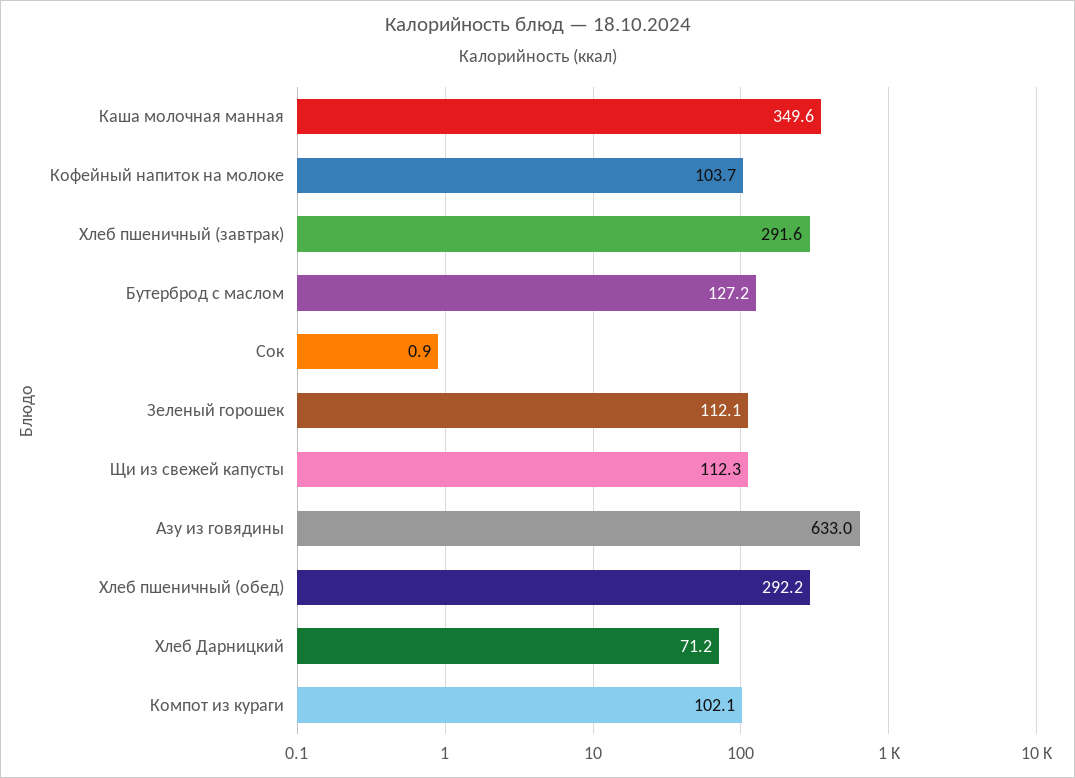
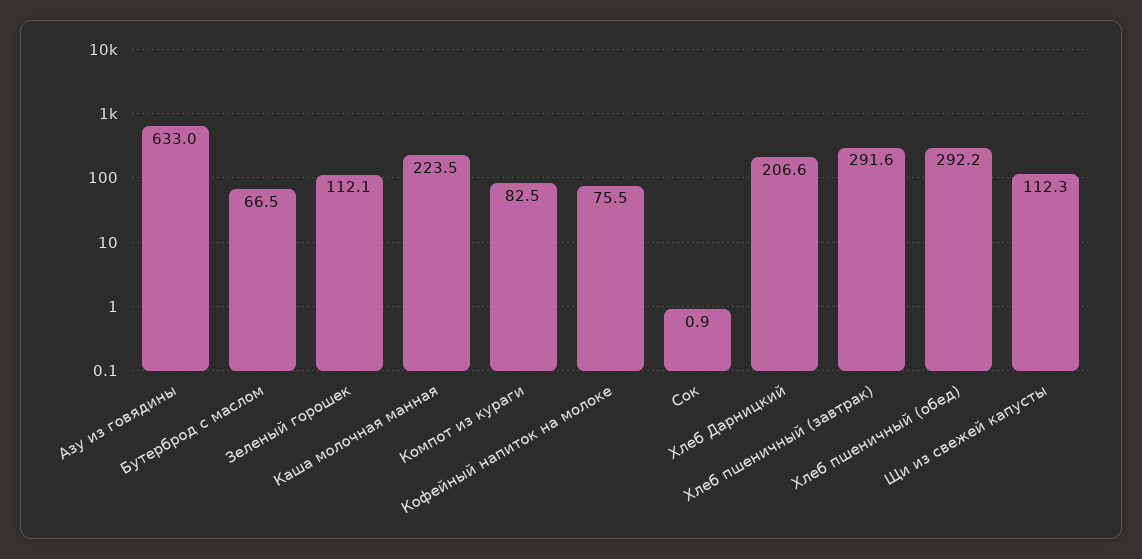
Каша молочная манная: 349.6 -> 223.5
Кофейный напиток на молоке: 103.7 -> 75.5
Бутерброд с маслом: 127.2 -> 66.5
Хлеб Дарницкий: 71.2 -> 206.6
Компот из кураги: 102.1 -> 82.5

